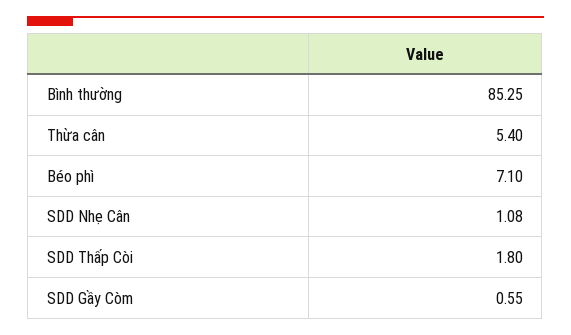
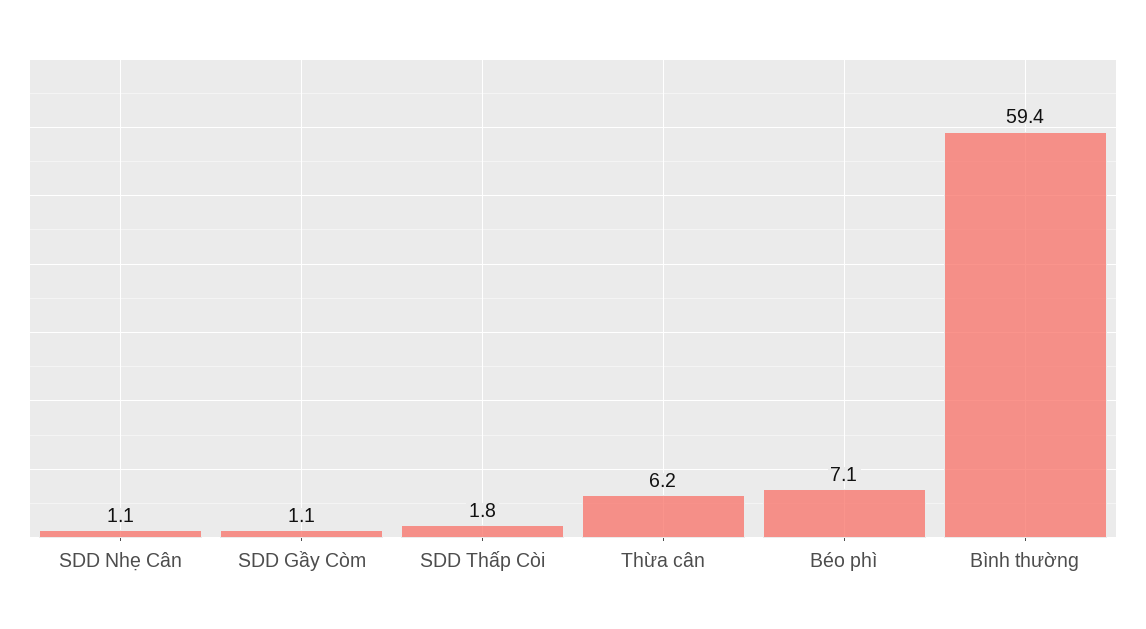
Bình thường: 85.25 -> 59.4
Thừa cân: 5.4 -> 6.2
SDD Gầy Còm: 0.55 -> 1.1

